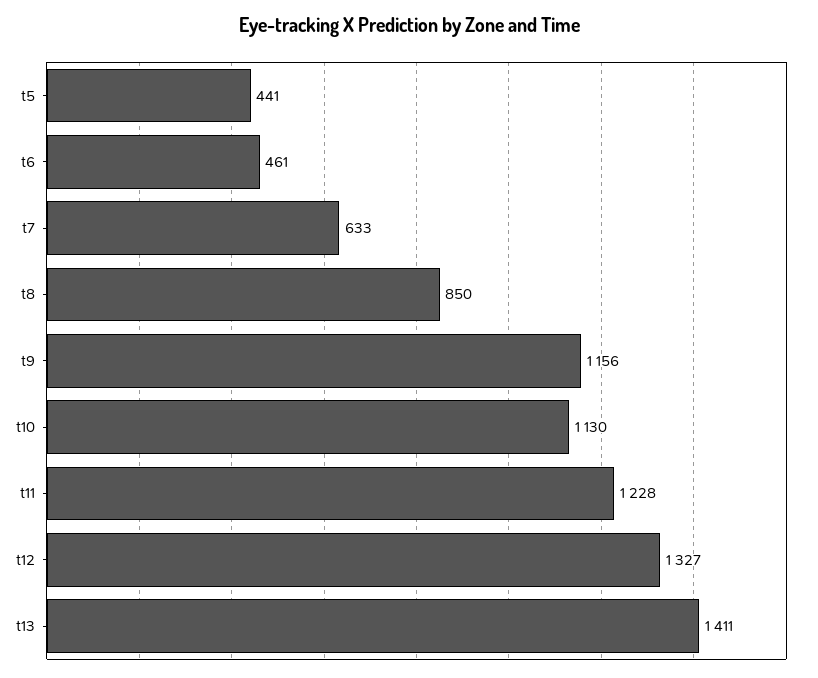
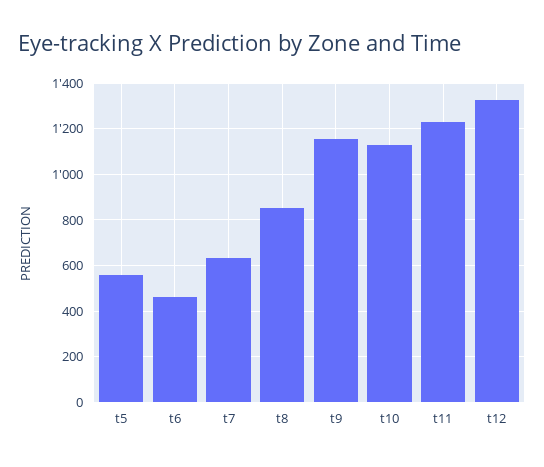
t5: 441 -> 550
t13: 1411 -> none

